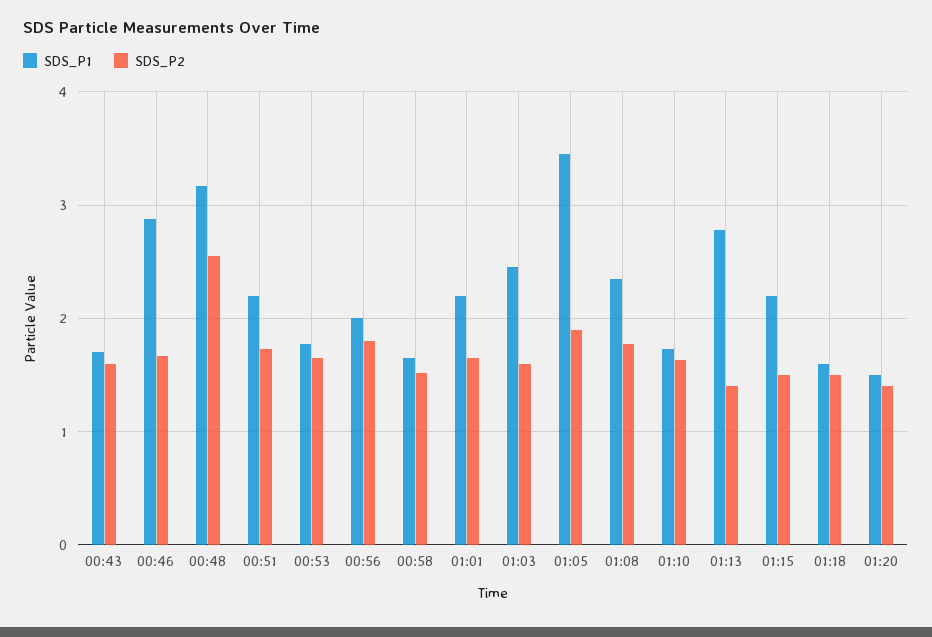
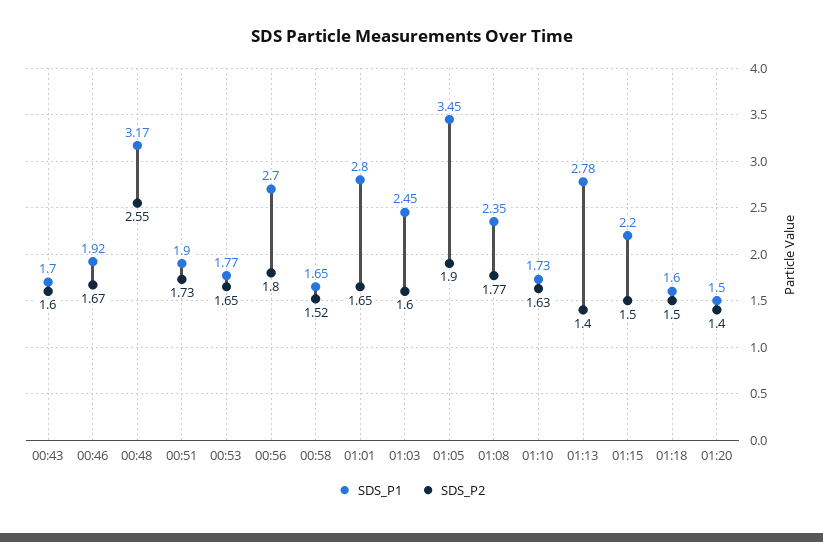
SDS_P1, 00:46: 2.9 -> 1.92
SDS_P1, 00:51: 2.2 -> 1.9
SDS_P1, 00:56: 2 -> 2.7
SDS_P1, 01:01: 2.2 -> 2.8

